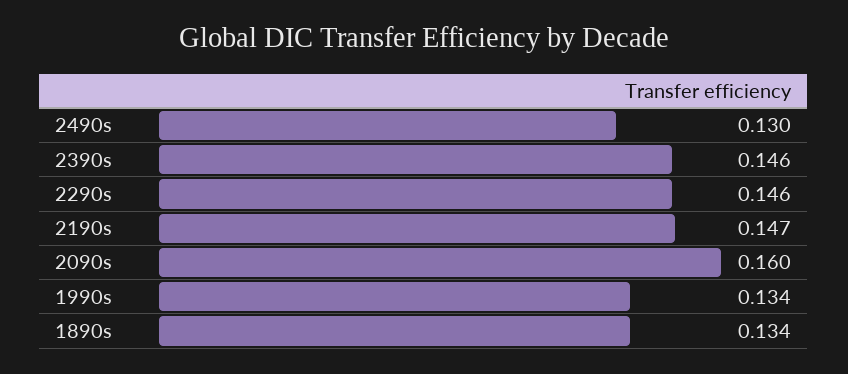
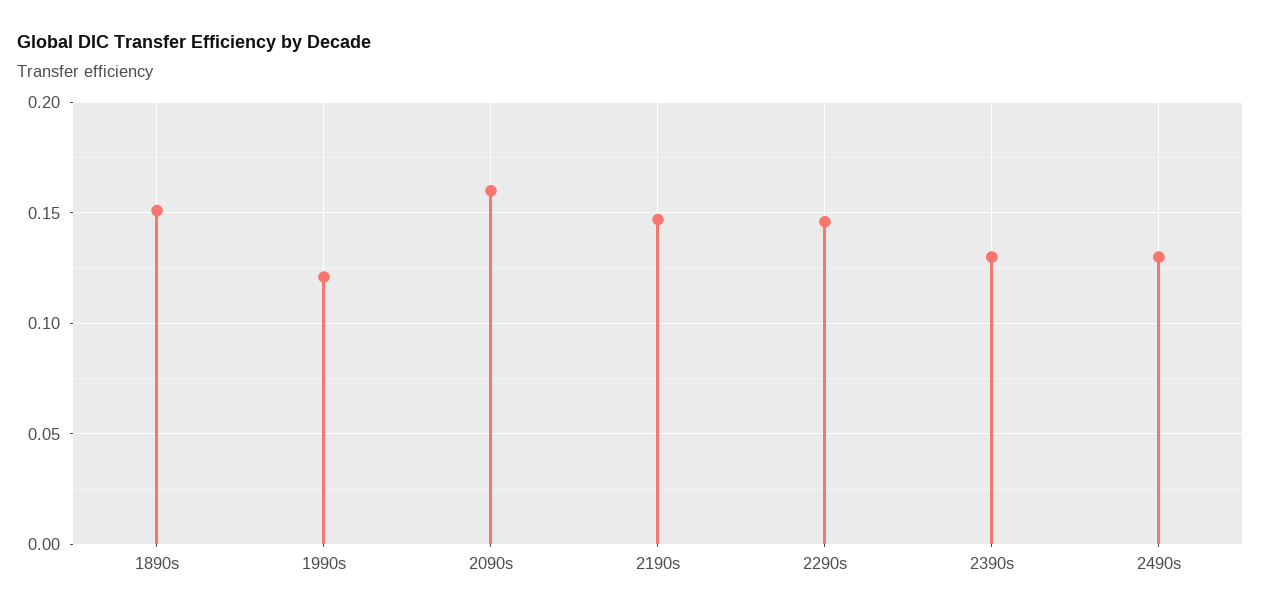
2390s: 0.146 -> 0.13
1990s: 0.134 -> 0.12
1890s: 0.134 -> 0.15

